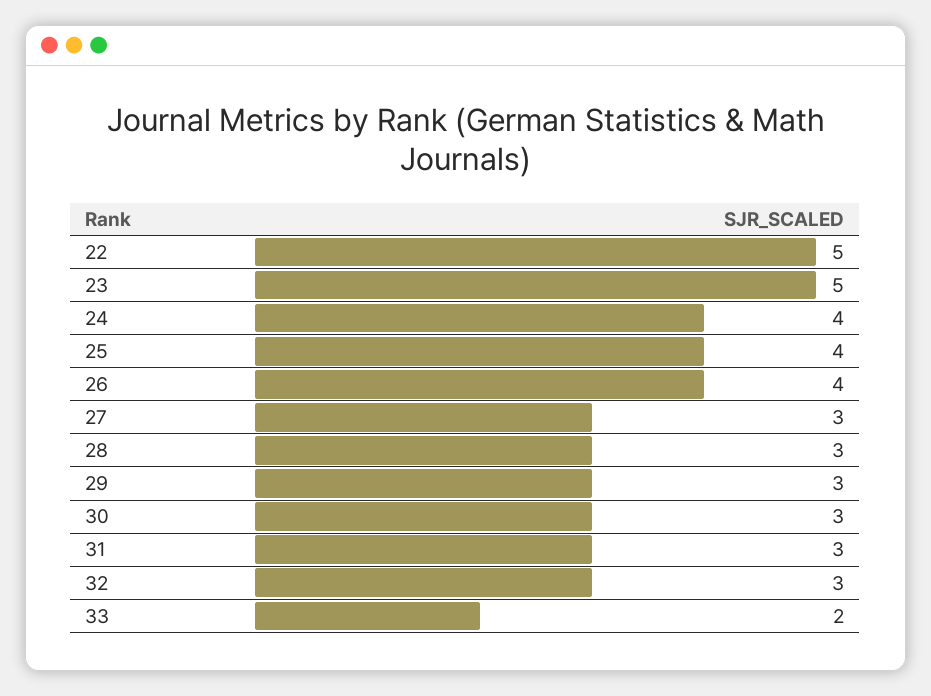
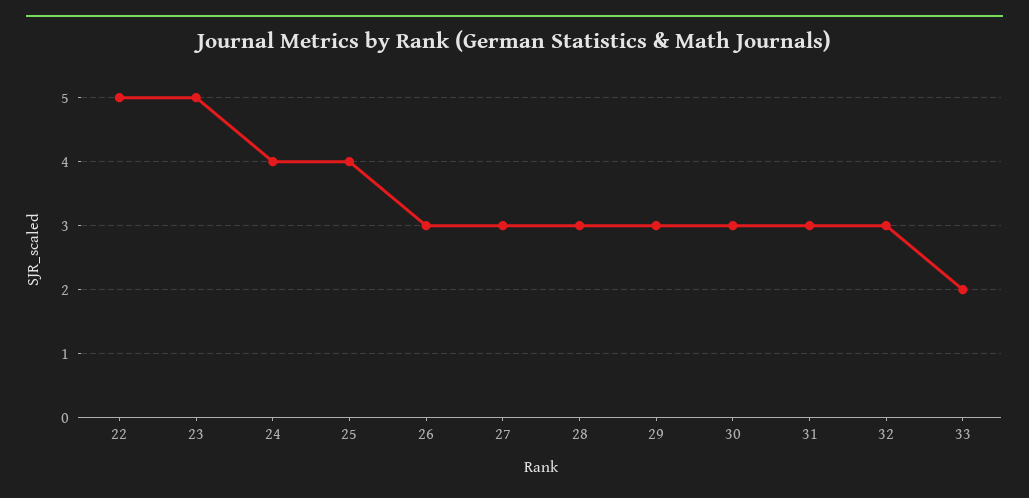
26: 4 -> 3

